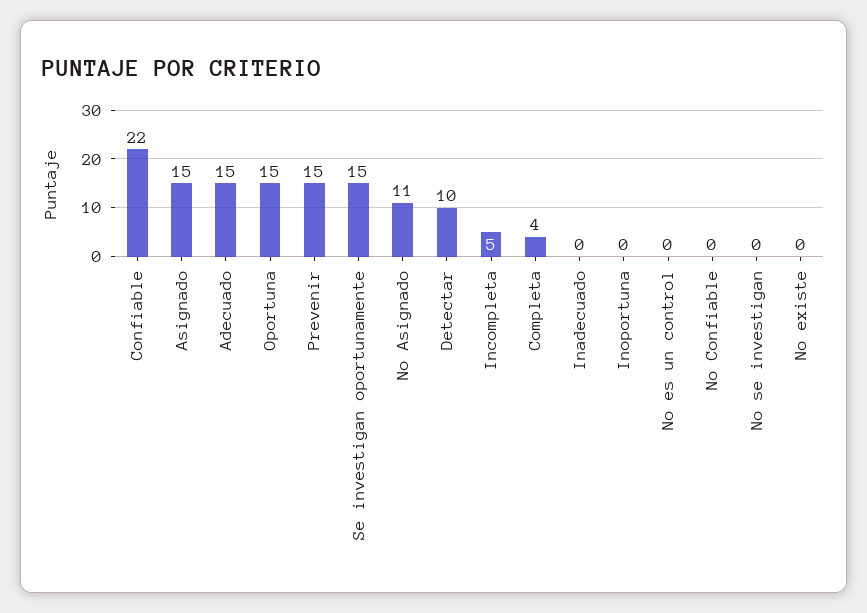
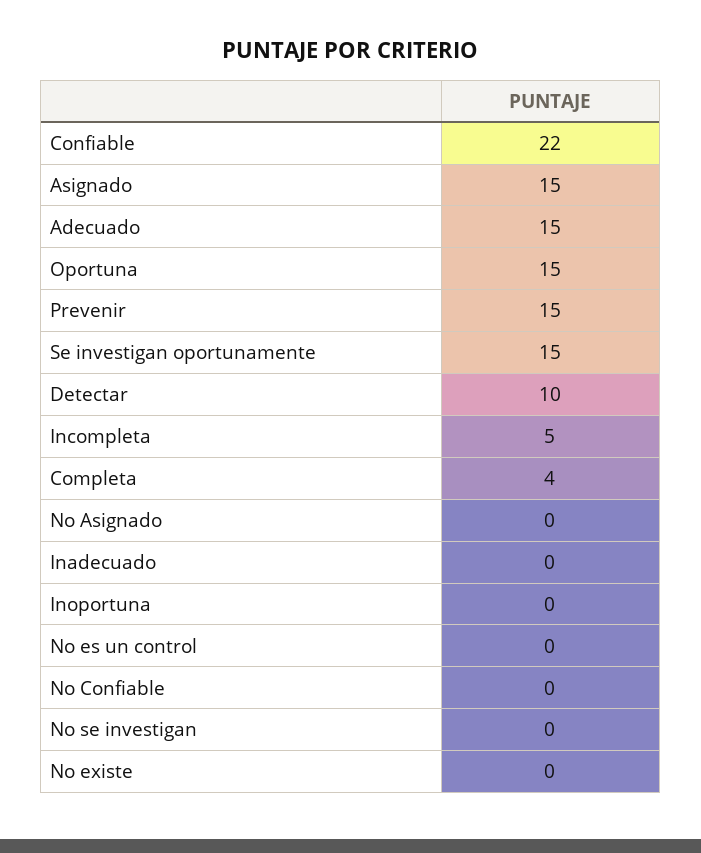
No Asignado: 11 -> 0

